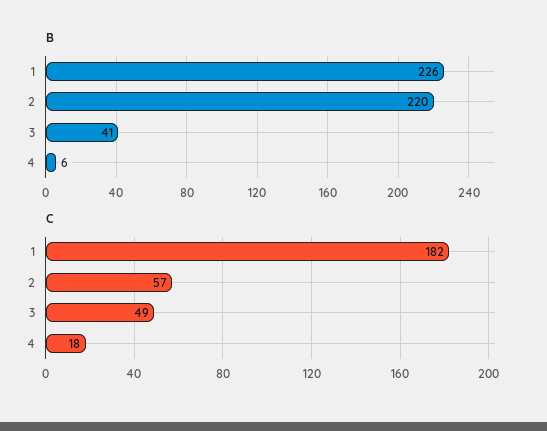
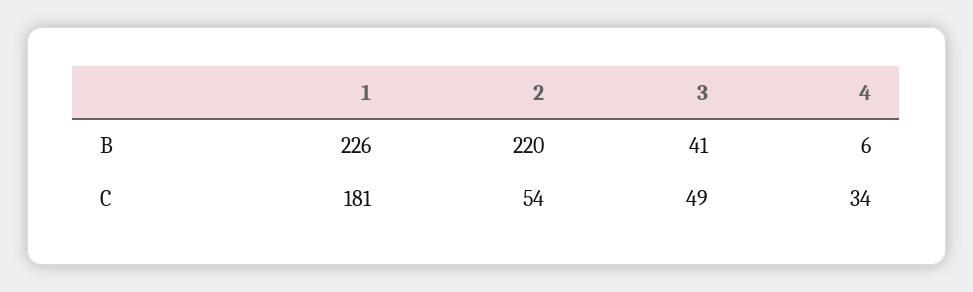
C, 1: 182 -> 181
C, 2: 57 -> 54
C, 4: 18 -> 34

